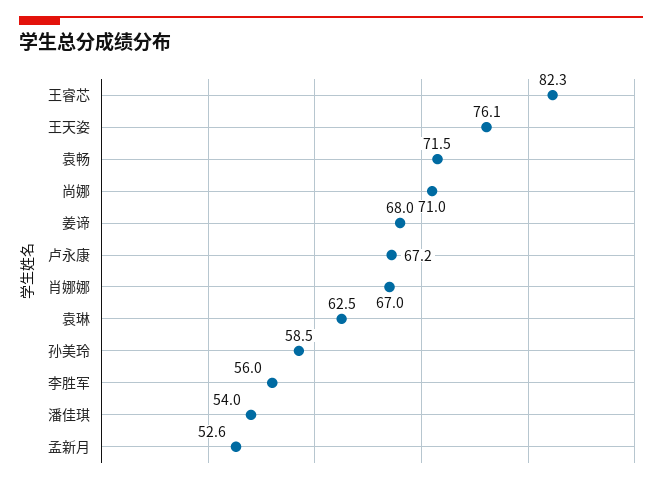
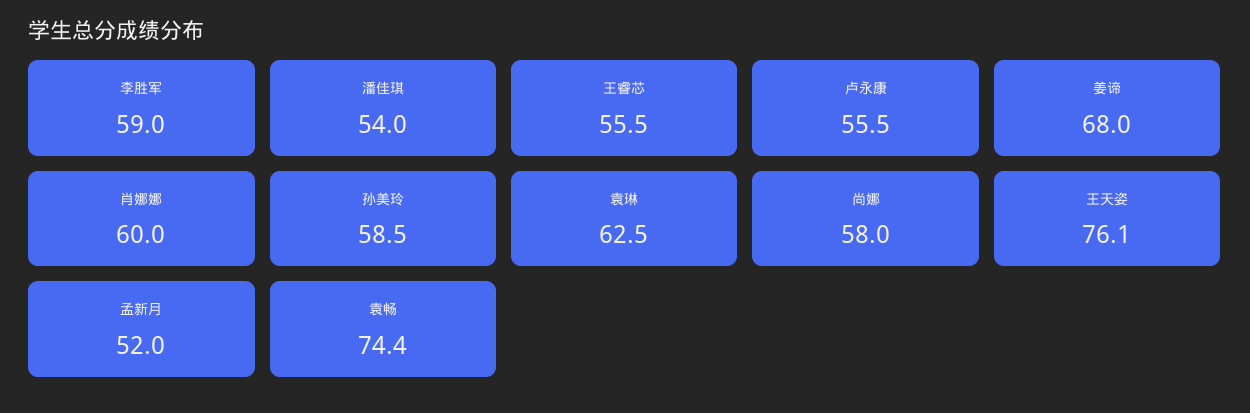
王睿芯: 82.3 -> 55.5
袁畅: 71.5 -> 74.4
尚娜: 71 -> 58
卢永康: 67.2 -> 55.5
肖娜娜: 67 -> 60
李胜军: 56 -> 59
孟新月: 52.6 -> 52

